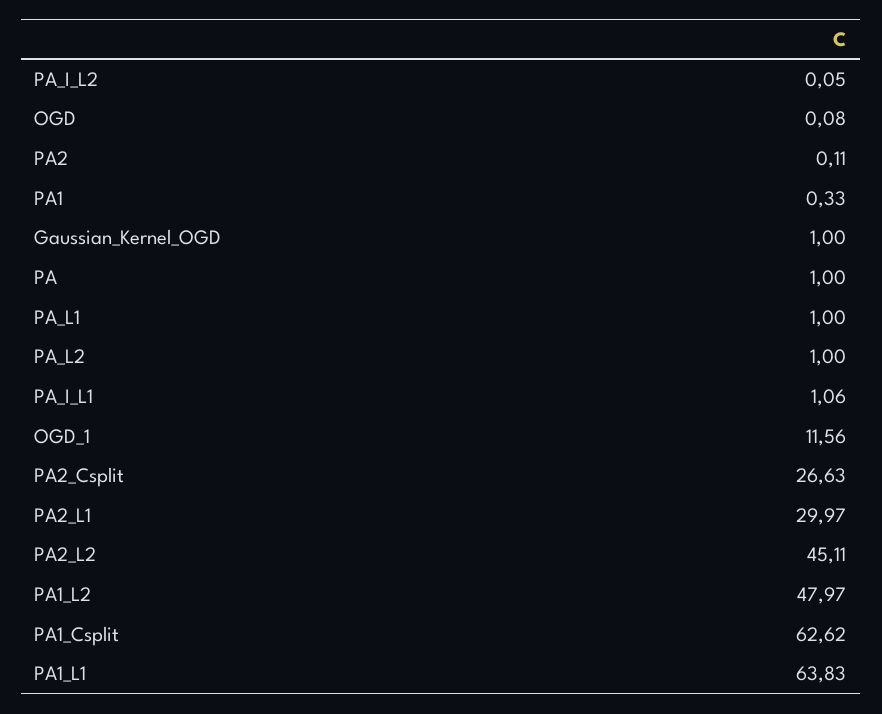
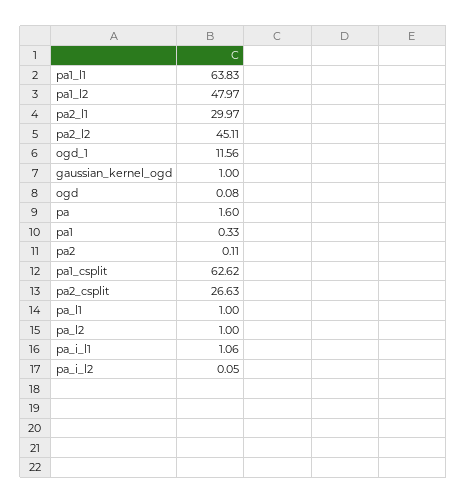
PA: 1 -> 1.6

